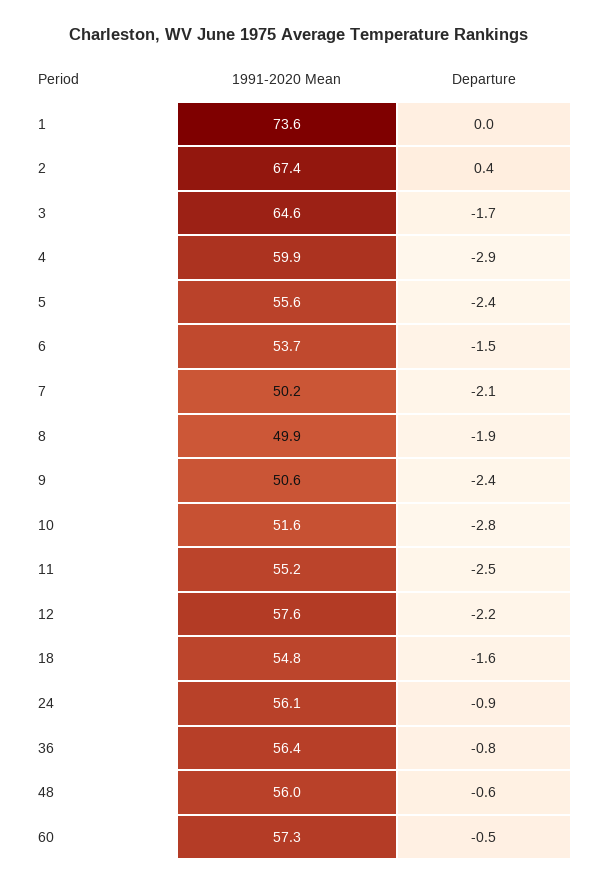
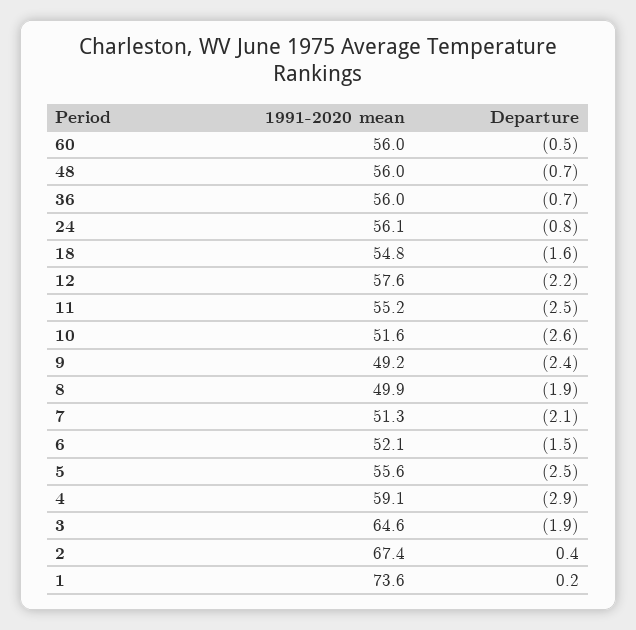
Departure, 1: 0 -> 0.2
Departure, 3: -1.7 -> -1.9
1991-2020 Mean, 4: 59.9 -> 59.1
Departure, 5: -2.4 -> -2.5
1991-2020 Mean, 6: 53.7 -> 52.1
1991-2020 Mean, 7: 50.2 -> 51.3
1991-2020 Mean, 9: 50.6 -> 49.2
Departure, 10: -2.8 -> -2.6
Departure, 24: -0.9 -> -0.8
1991-2020 Mean, 36: 56.4 -> 56
Departure, 36: -0.8 -> -0.7
Departure, 48: -0.6 -> -0.7
1991-2020 Mean, 60: 57.3 -> 56

